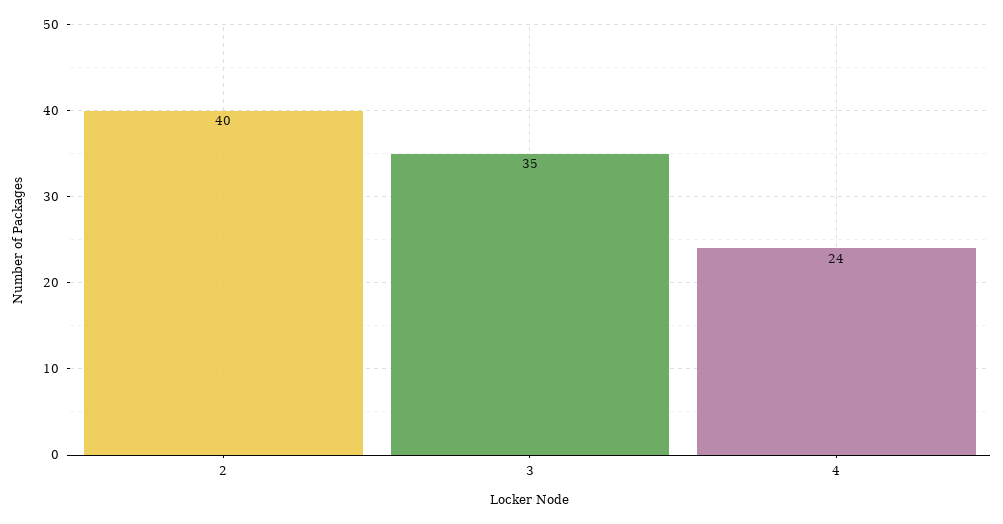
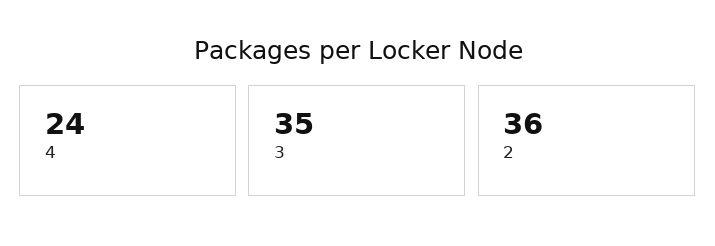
2: 40 -> 36

